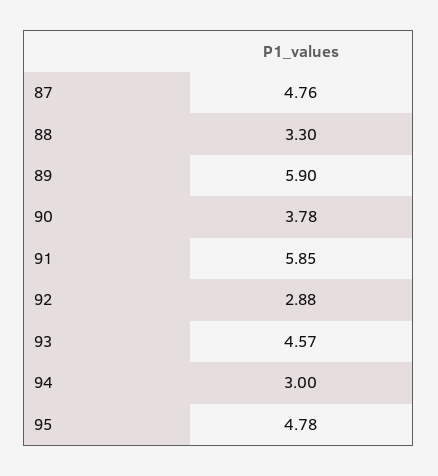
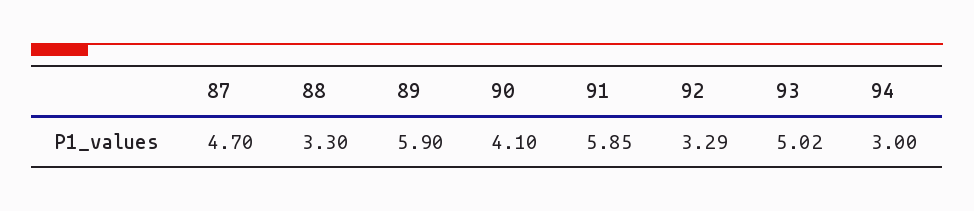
87: 4.76 -> 4.7
90: 3.78 -> 4.1
92: 2.88 -> 3.29
93: 4.57 -> 5.02
95: 4.78 -> none

